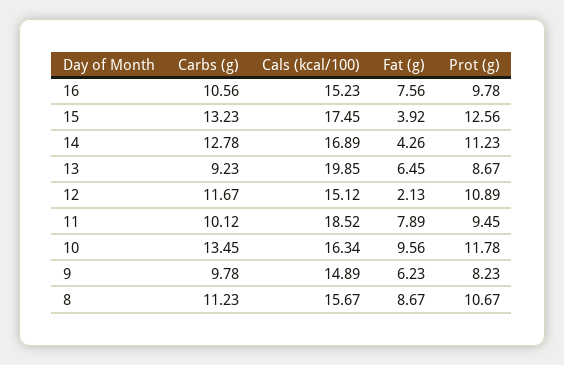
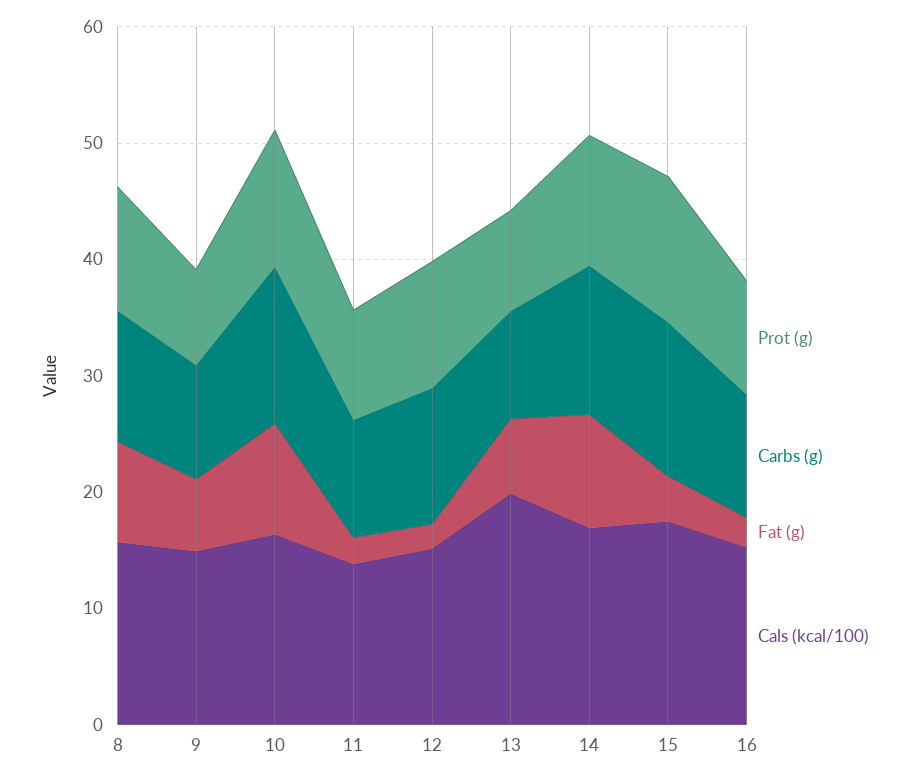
Fat (g), 16: 7.56 -> 2
Fat (g), 14: 4.26 -> 10
Cals (kcal/100), 11: 18.52 -> 14
Fat (g), 11: 7.89 -> 2

